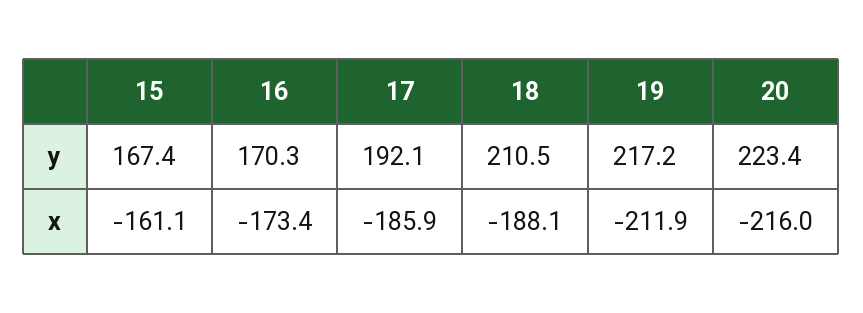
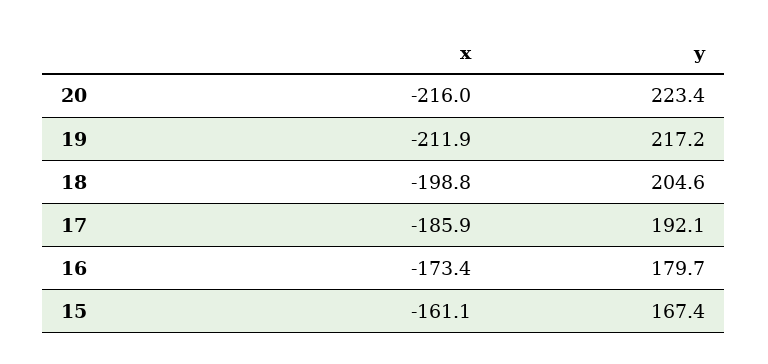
16, y: 170.3 -> 179.7
18, y: 210.5 -> 204.6
18, x: -188.1 -> -198.8

